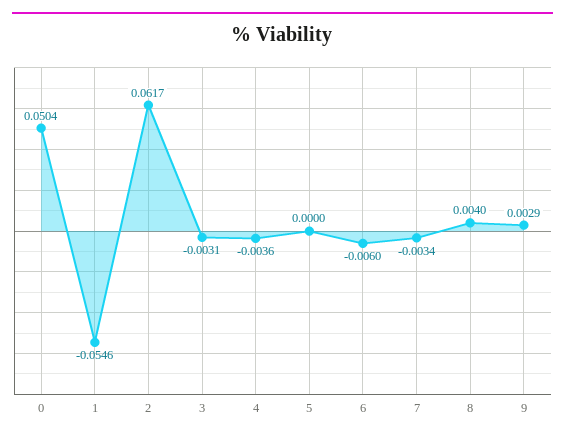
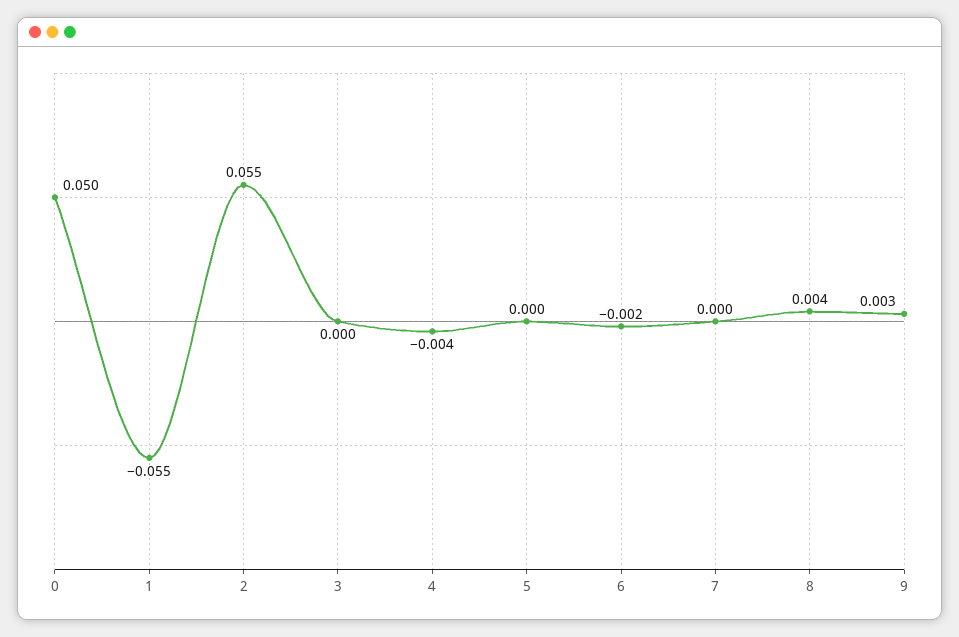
2: 0.0617 -> 0.055
3: -0.0031 -> 0
6: -0.006 -> -0.002
7: -0.0034 -> 0

